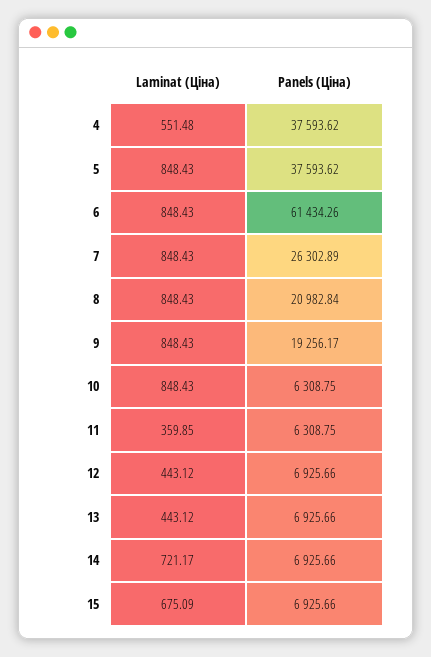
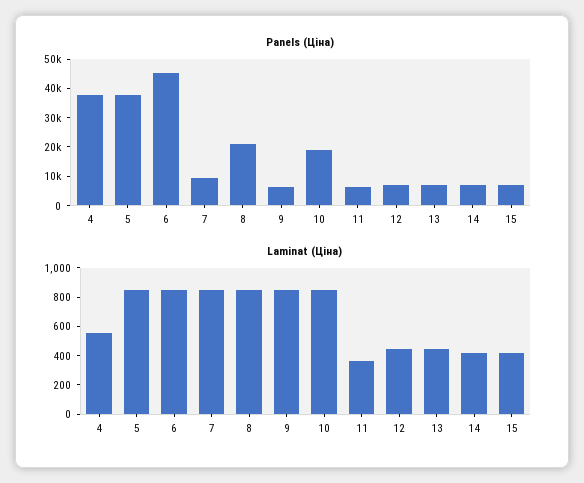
Panels (Ціна), 6: 61434.26 -> 45000
Panels (Ціна), 7: 26302.89 -> 10000
Panels (Ціна), 9: 19256.17 -> 5000
Panels (Ціна), 10: 6308.75 -> 20000
Laminat (Ціна), 14: 721.17 -> 400
Laminat (Ціна), 15: 675.09 -> 400

